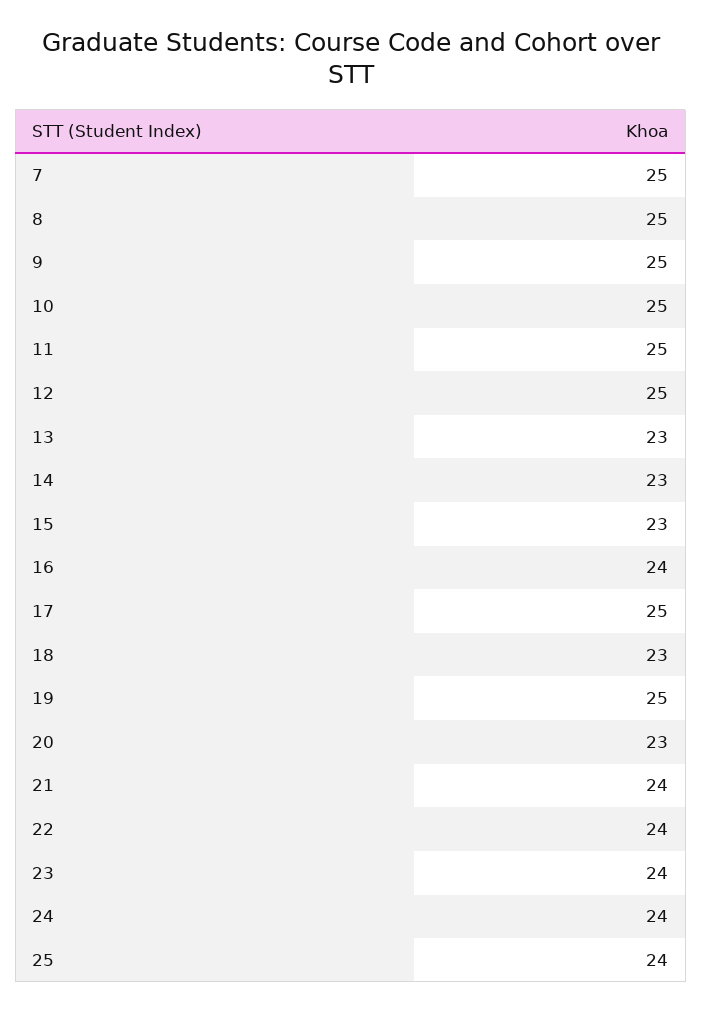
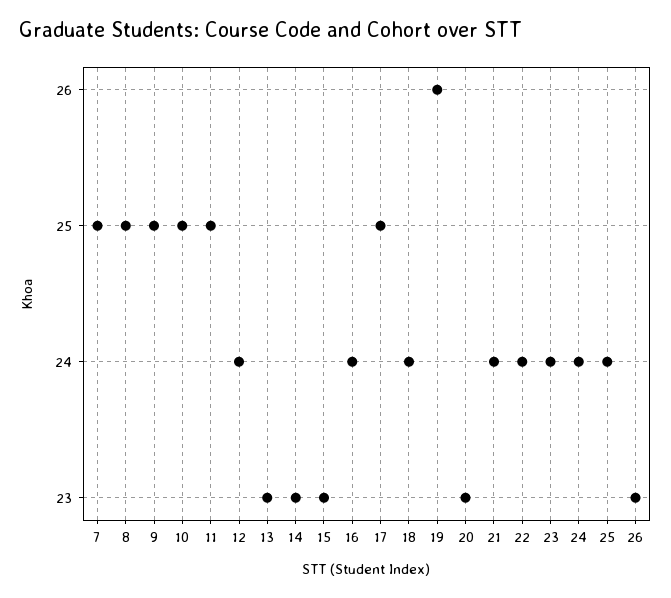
12: 25 -> 24
18: 23 -> 24
19: 25 -> 26
26: none -> 23

